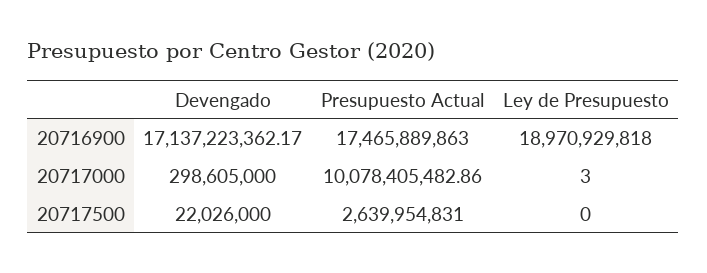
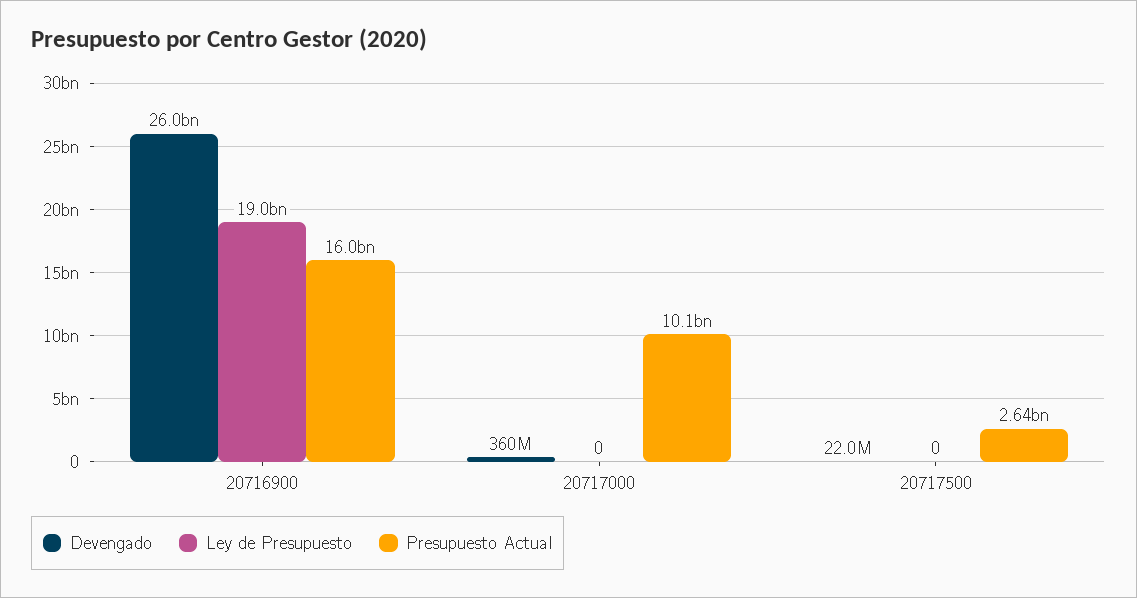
Devengado, 20716900: 17137223362.17 -> 26000000000
Presupuesto Actual, 20716900: 17465889863 -> 16000000000
Devengado, 20717000: 298605000 -> 360000000
Ley de Presupuesto, 20717000: 3 -> 0

